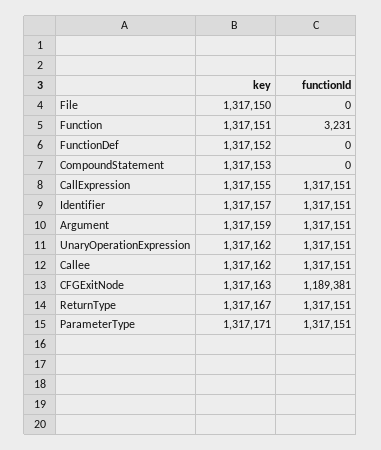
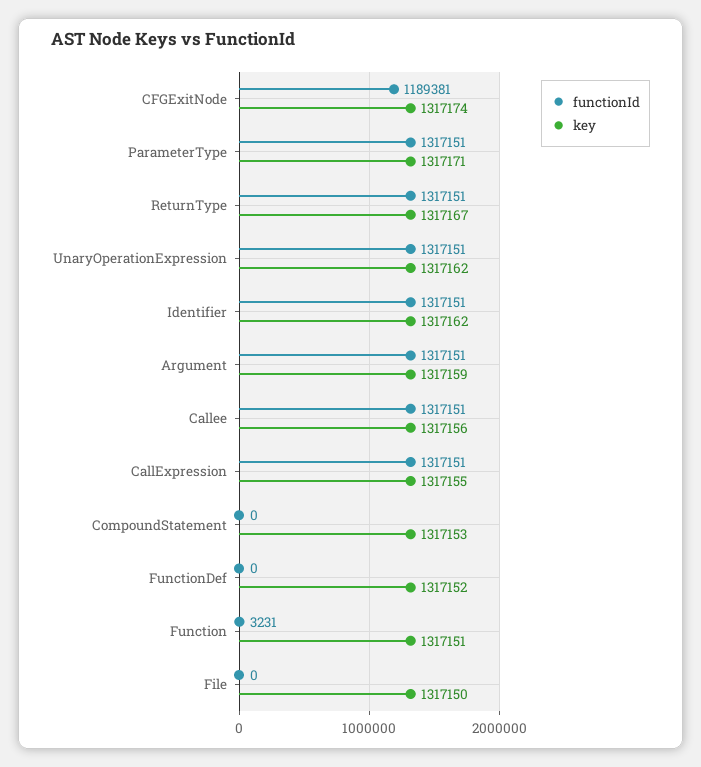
key, Identifier: 1317157 -> 1317162
key, Callee: 1317162 -> 1317156
key, CFGExitNode: 1317163 -> 1317174

